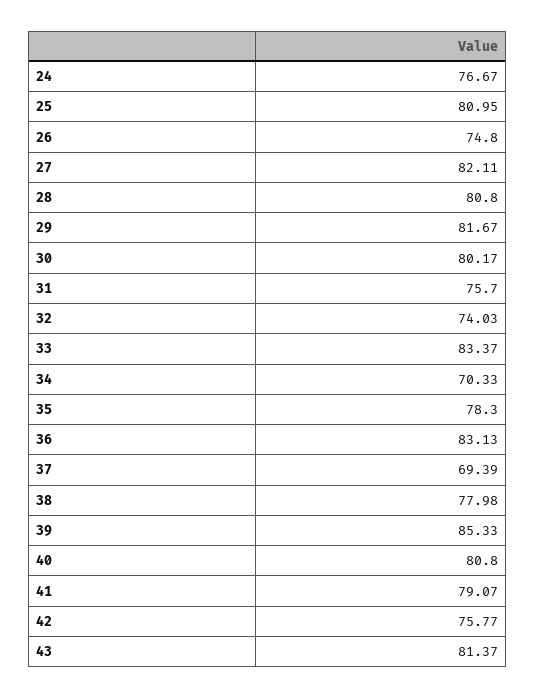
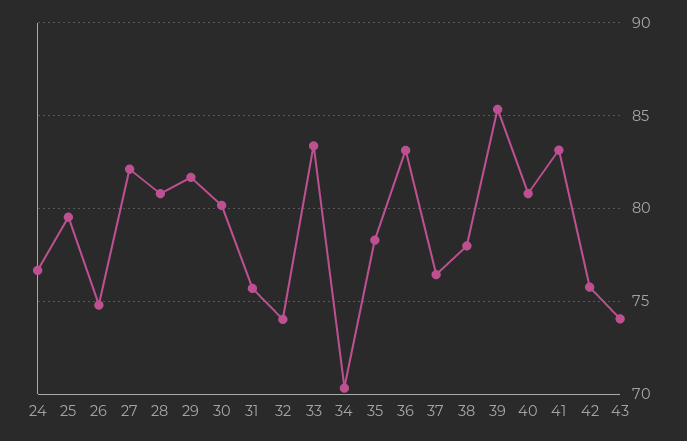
25: 80.95 -> 79.5
37: 69.39 -> 76.5
41: 79.07 -> 83
43: 81.37 -> 74

